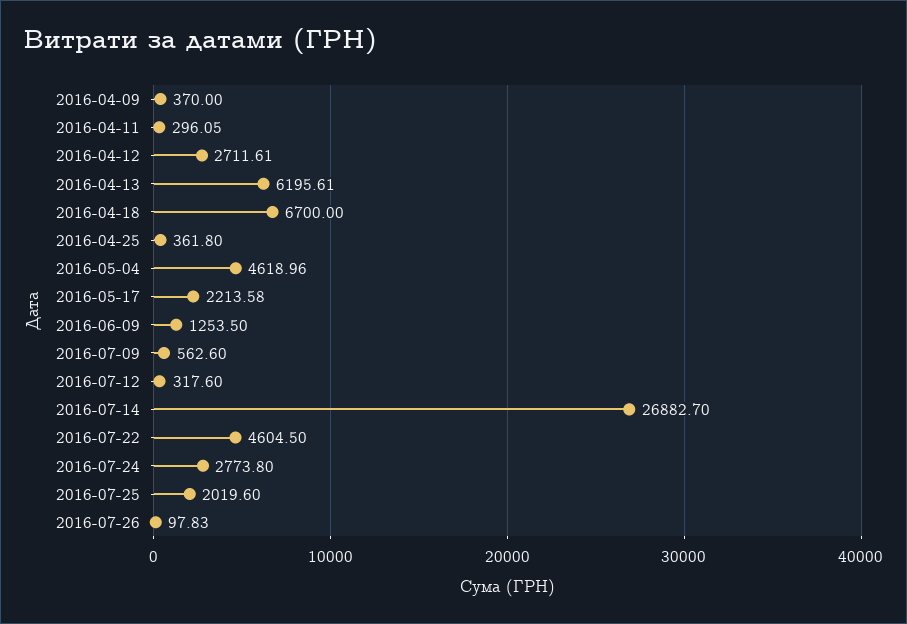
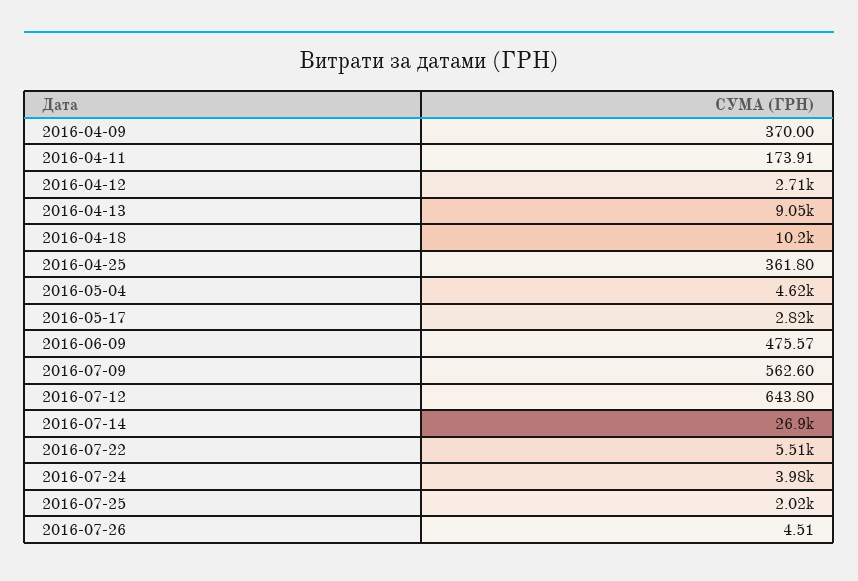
2016-04-11: 296.05 -> 173.91
2016-04-13: 6195.61 -> 9050
2016-04-18: 6700 -> 10200
2016-05-17: 2213.58 -> 2820
2016-06-09: 1253.5 -> 475.57
2016-07-12: 317.6 -> 643.8
2016-07-22: 4604.5 -> 5510
2016-07-24: 2773.8 -> 3980
2016-07-26: 97.83 -> 4.51

